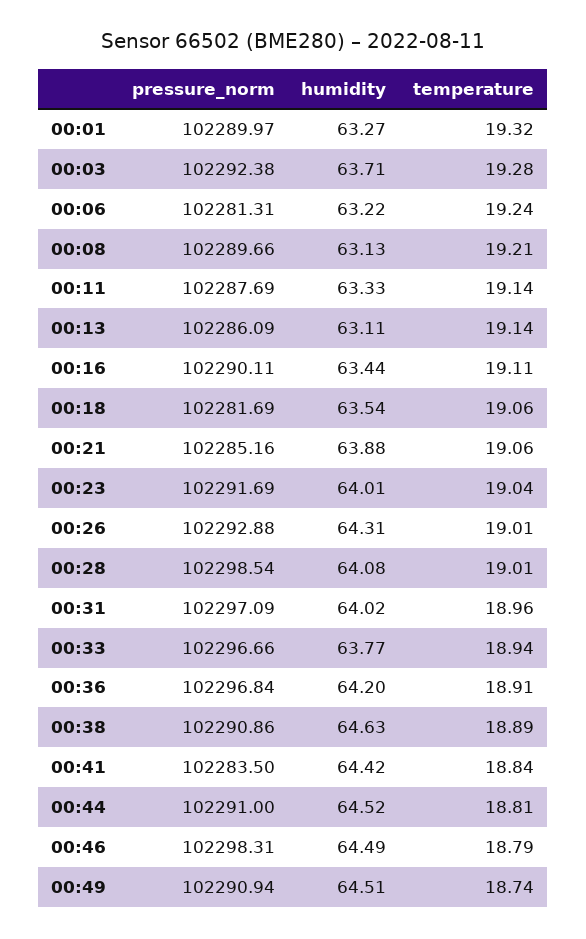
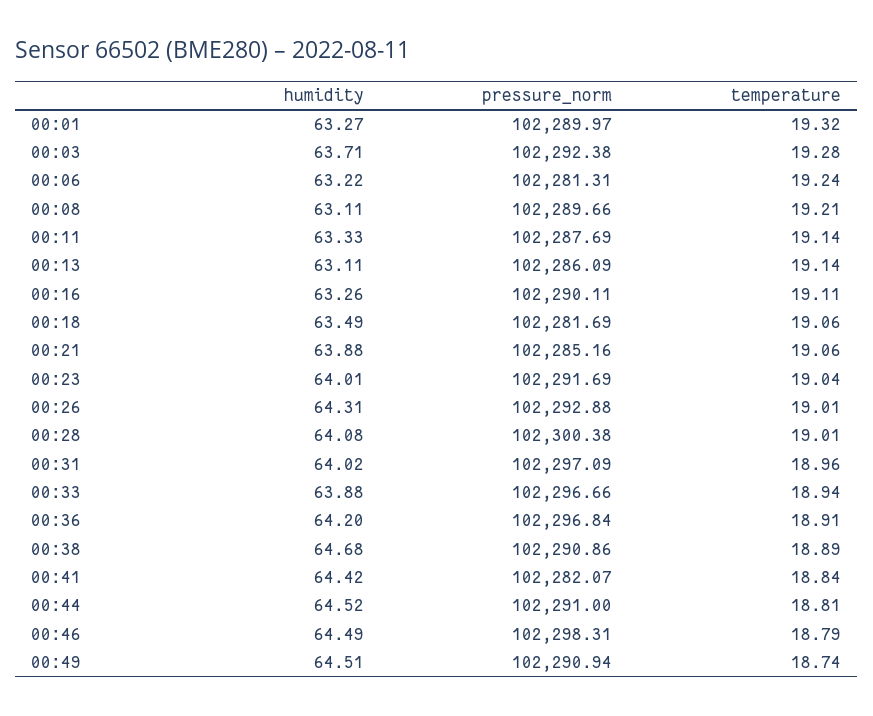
humidity, 00:08: 63.13 -> 63.11
humidity, 00:16: 63.44 -> 63.26
humidity, 00:18: 63.54 -> 63.49
pressure_norm, 00:28: 102298.54 -> 102300.38
humidity, 00:33: 63.77 -> 63.88
humidity, 00:38: 64.63 -> 64.68
pressure_norm, 00:41: 102283.5 -> 102282.07

